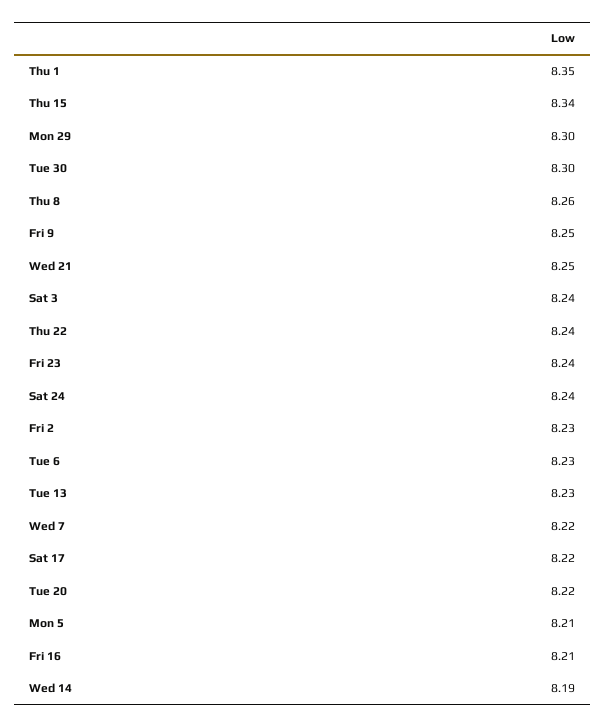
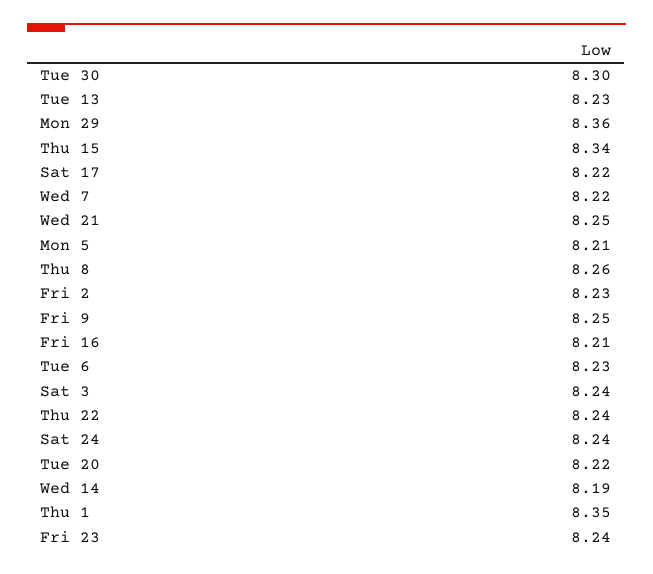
Mon 29: 8.3 -> 8.36

